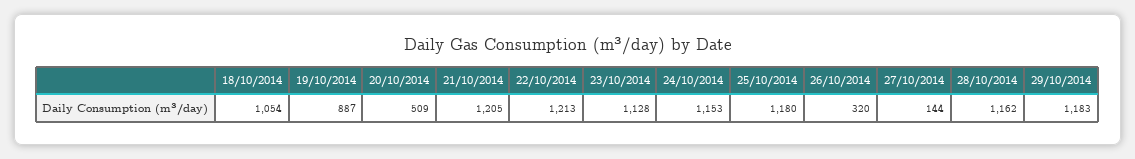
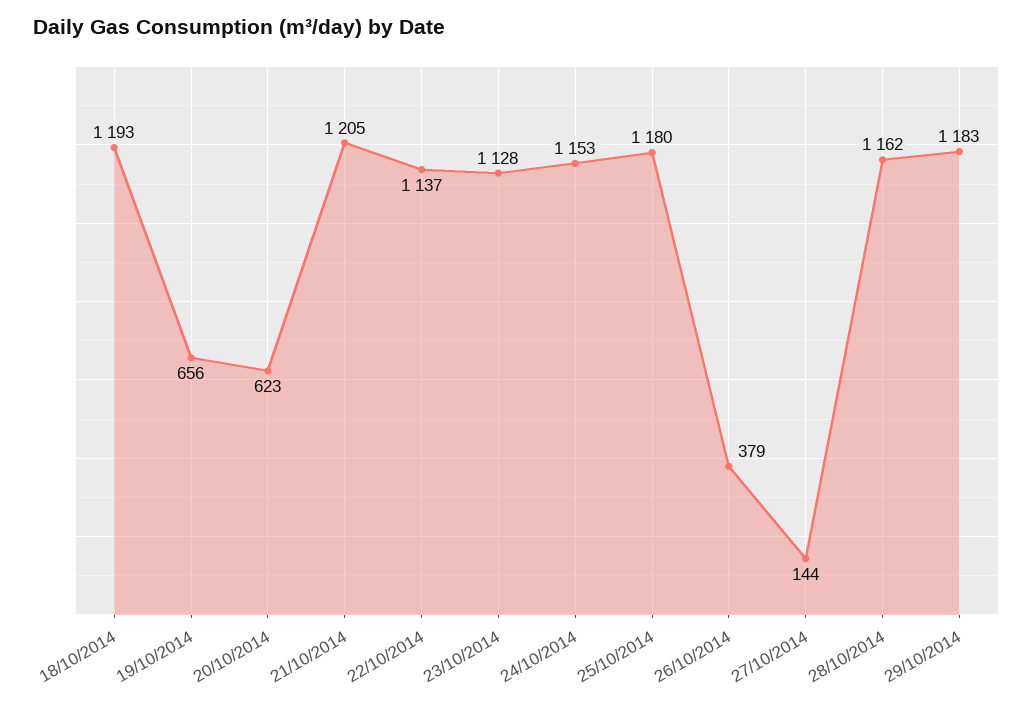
18/10/2014: 1054 -> 1193
19/10/2014: 887 -> 656
20/10/2014: 509 -> 623
22/10/2014: 1213 -> 1137
26/10/2014: 320 -> 379

